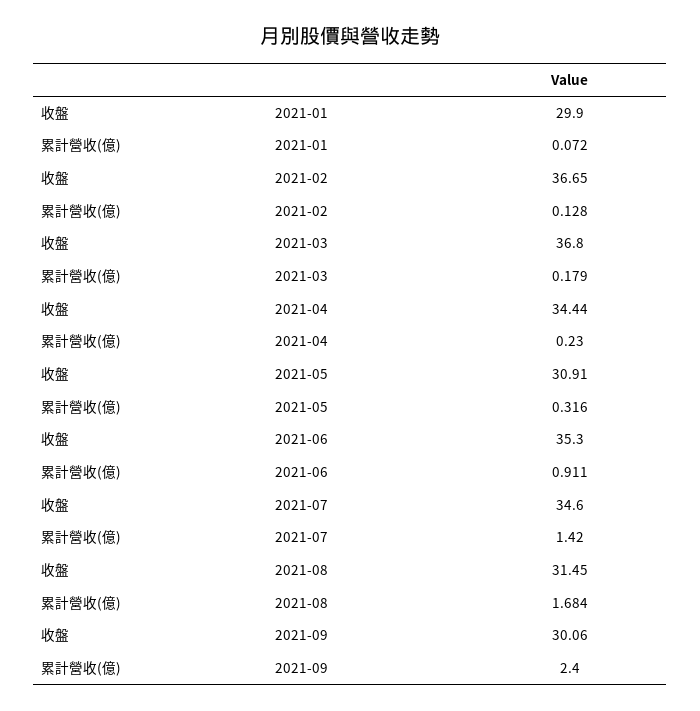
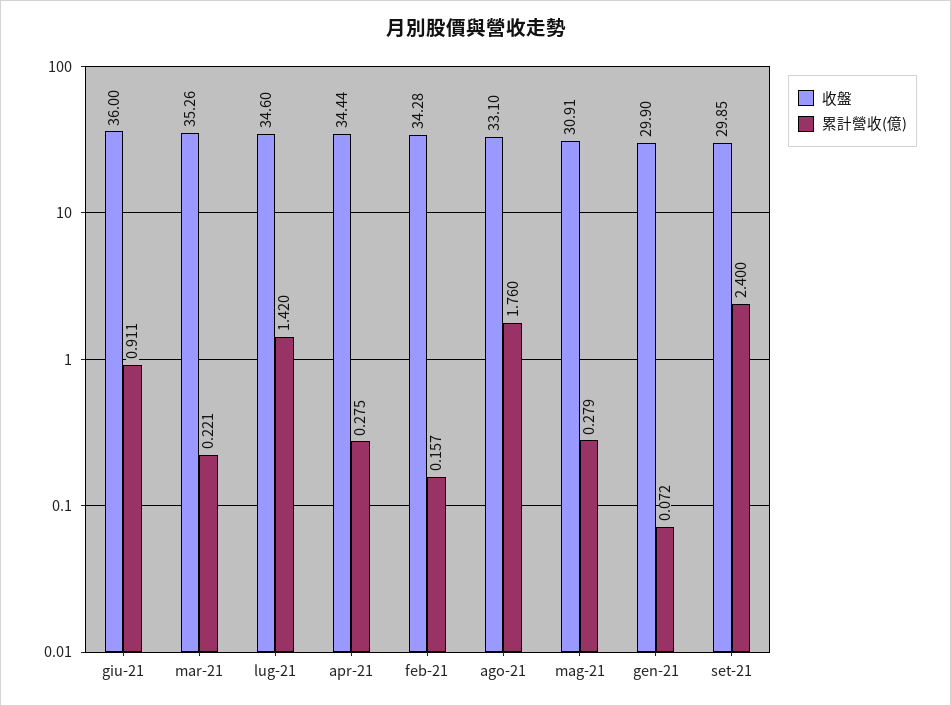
收盤, 2021-02: 36.65 -> 34.28
累計營收(億), 2021-02: 0.128 -> 0.157
收盤, 2021-03: 36.8 -> 35.26
累計營收(億), 2021-03: 0.179 -> 0.221
累計營收(億), 2021-04: 0.23 -> 0.275
累計營收(億), 2021-05: 0.316 -> 0.279
收盤, 2021-06: 35.3 -> 36
收盤, 2021-08: 31.45 -> 33.1
累計營收(億), 2021-08: 1.684 -> 1.76
收盤, 2021-09: 30.06 -> 29.85

